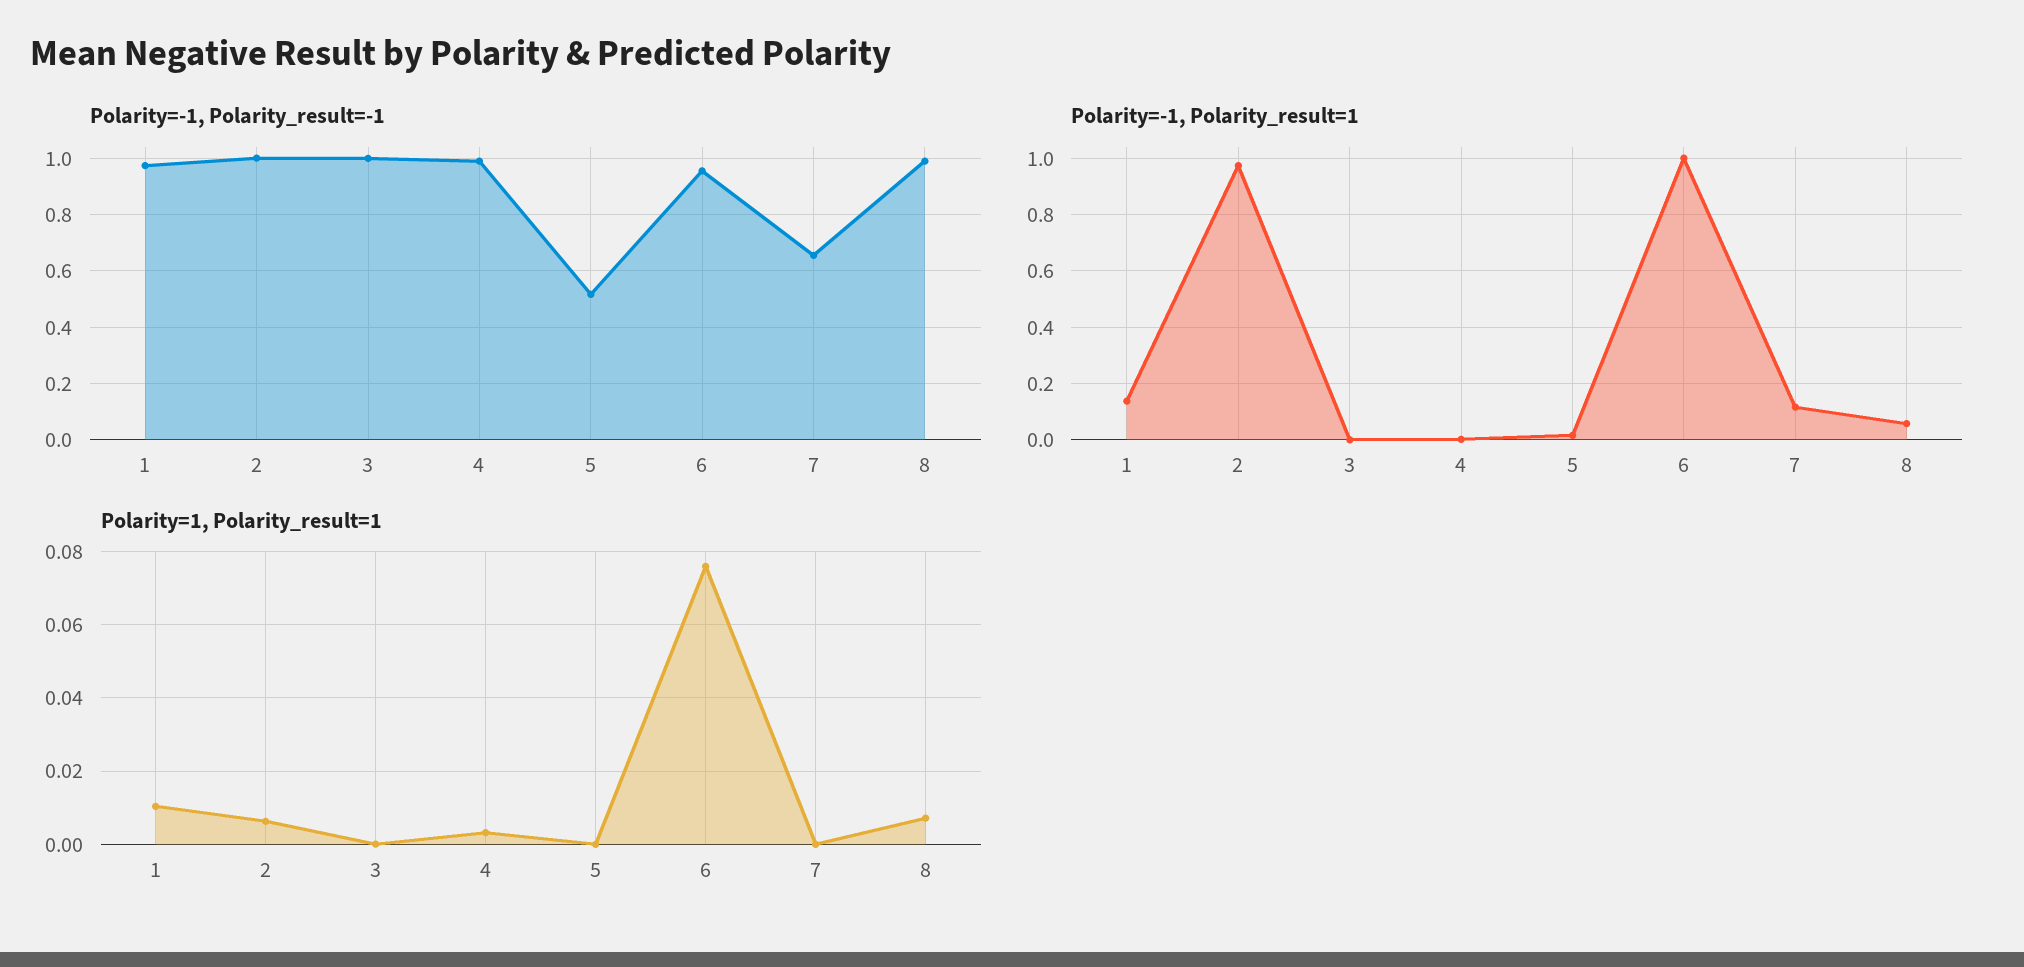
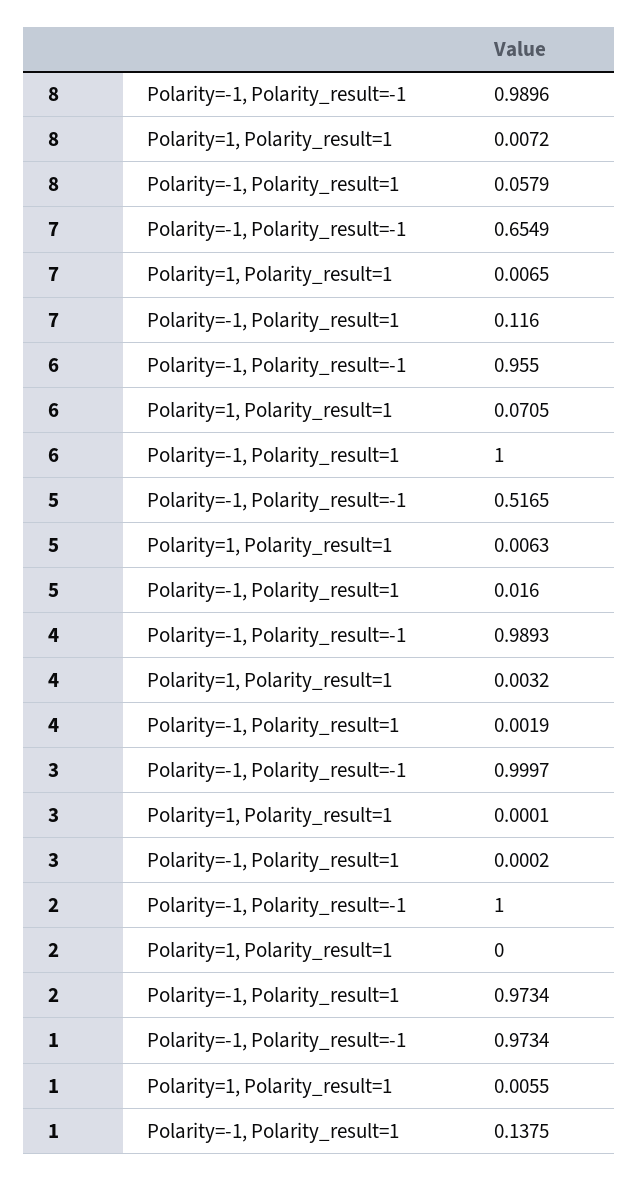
Polarity=1, Polarity_result=1, 1: 0.01 -> 0.0055
Polarity=1, Polarity_result=1, 2: 0.006 -> 0
Polarity=1, Polarity_result=1, 5: 0 -> 0.0063
Polarity=1, Polarity_result=1, 6: 0.076 -> 0.0705
Polarity=1, Polarity_result=1, 7: 0 -> 0.0065

